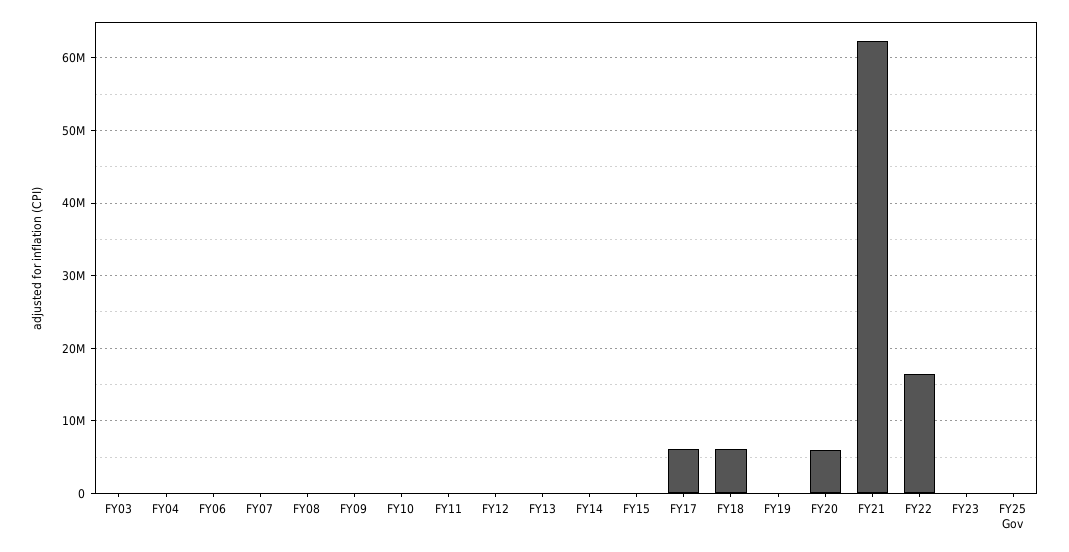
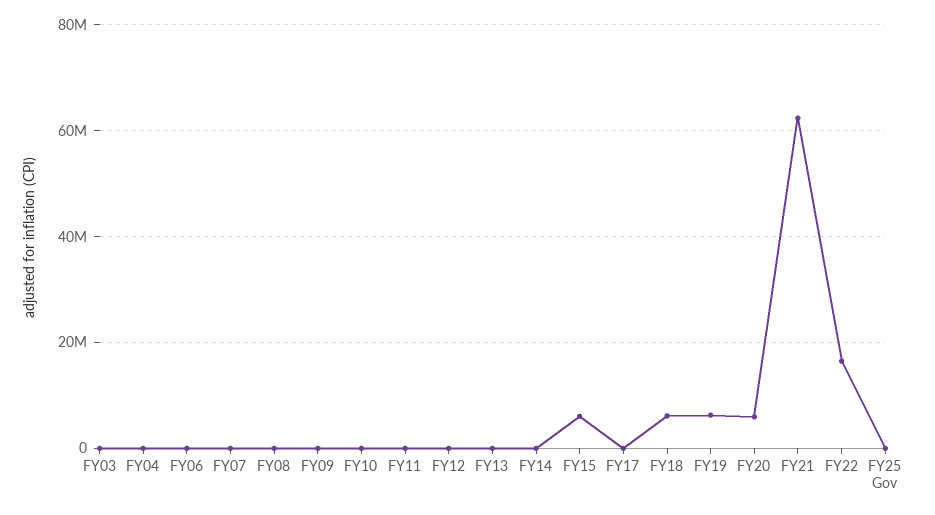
FY15: 0 -> 6000000
FY17: 6000000 -> 0
FY19: 0 -> 6000000
FY23: 0 -> none

